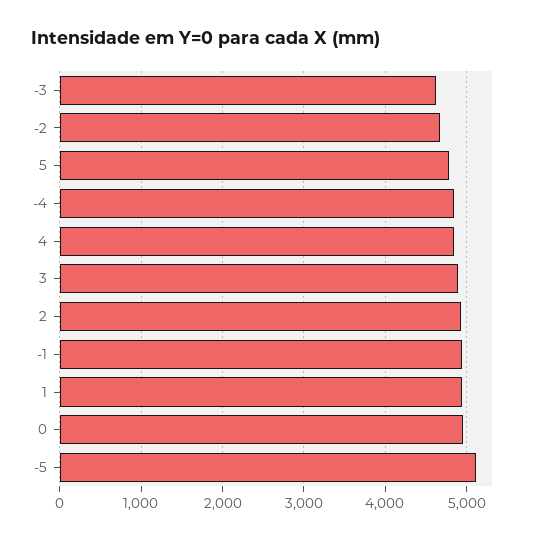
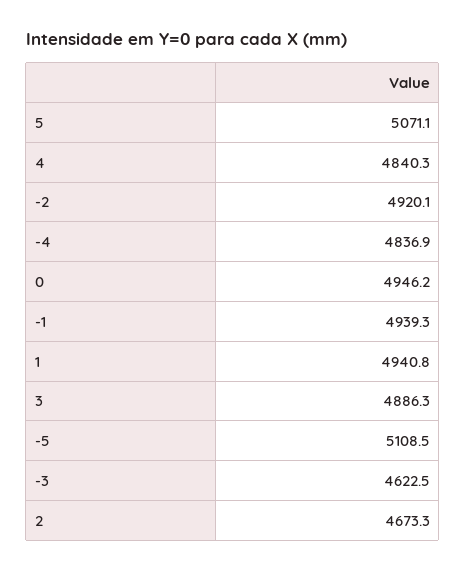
-2: 4700 -> 4920.1
5: 4800 -> 5071.1
2: 4900 -> 4673.3

